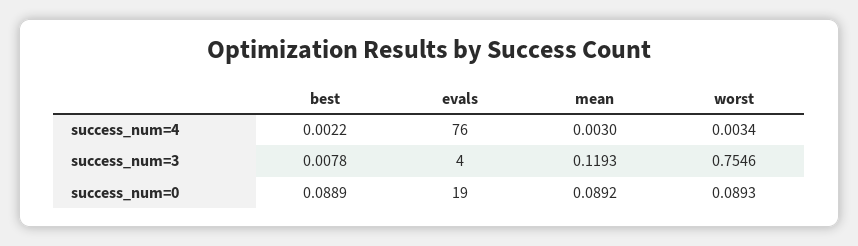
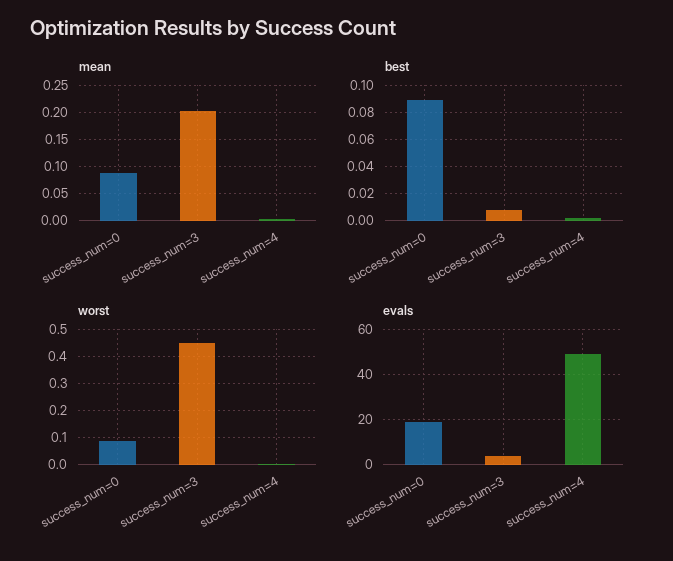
evals, success_num=4: 76 -> 50
mean, success_num=3: 0.1193 -> 0.2
worst, success_num=3: 0.7546 -> 0.45

